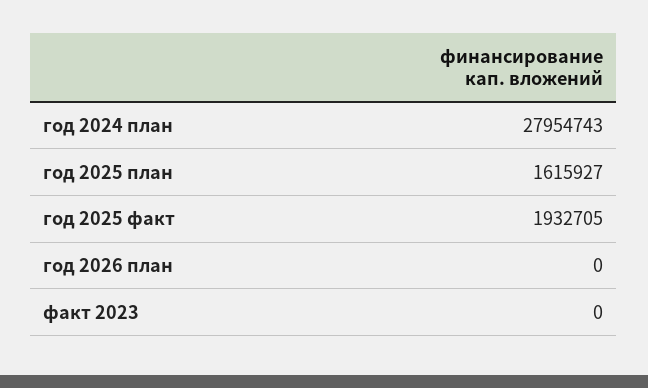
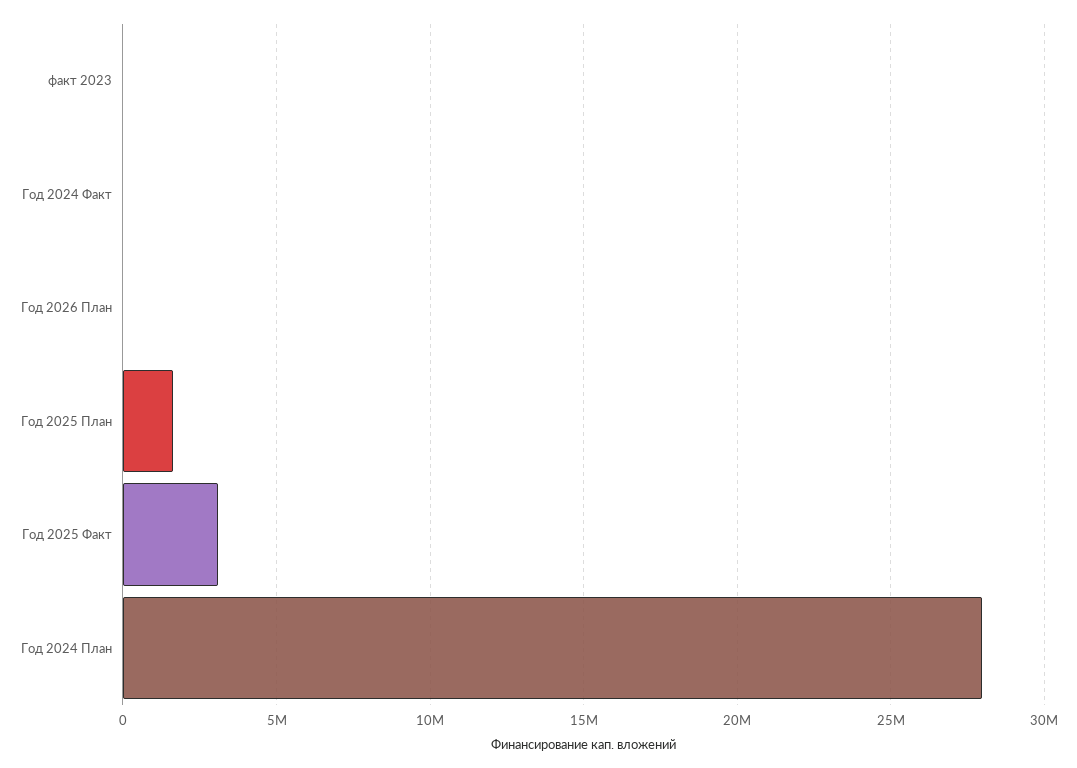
год 2025 факт: 1932705 -> 3000000
Год 2024 Факт: none -> 0

